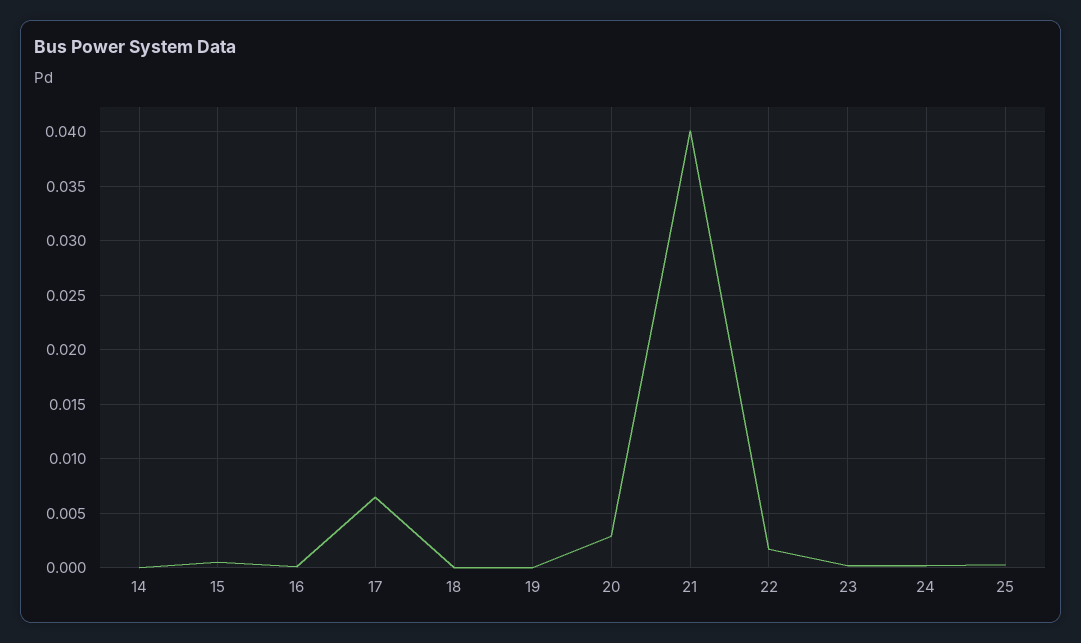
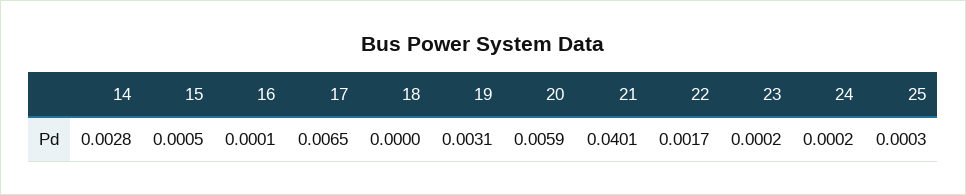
14: 0 -> 0.0028
19: 0 -> 0.0031
20: 0.003 -> 0.0059

